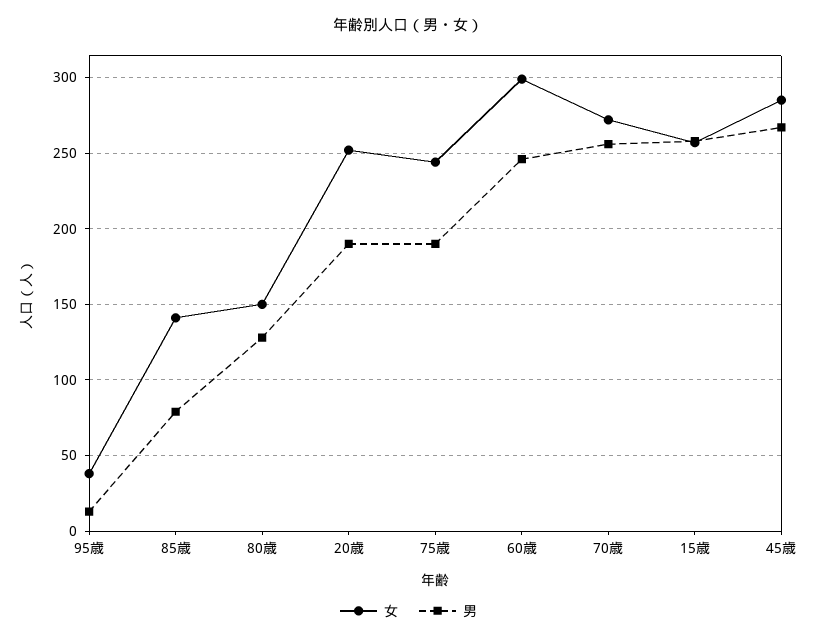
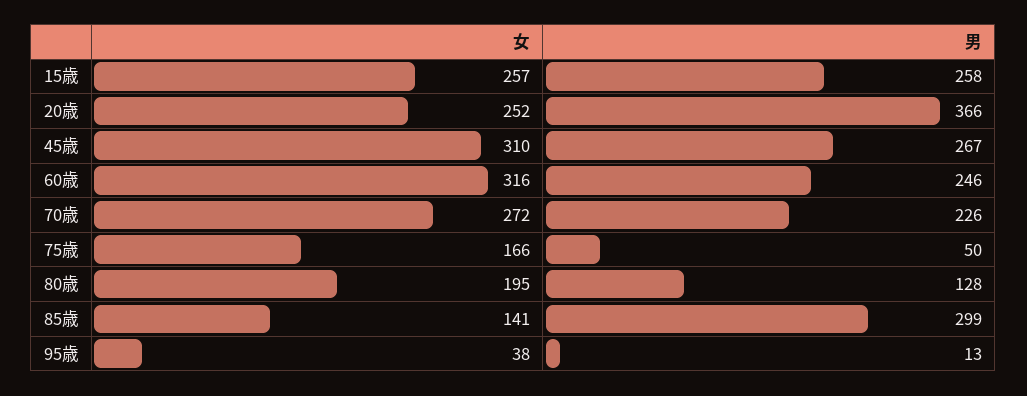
男, 85歳: 80 -> 299
女, 80歳: 150 -> 195
男, 20歳: 190 -> 366
女, 75歳: 245 -> 166
男, 75歳: 190 -> 50
女, 60歳: 300 -> 316
男, 70歳: 255 -> 226
女, 45歳: 285 -> 310

